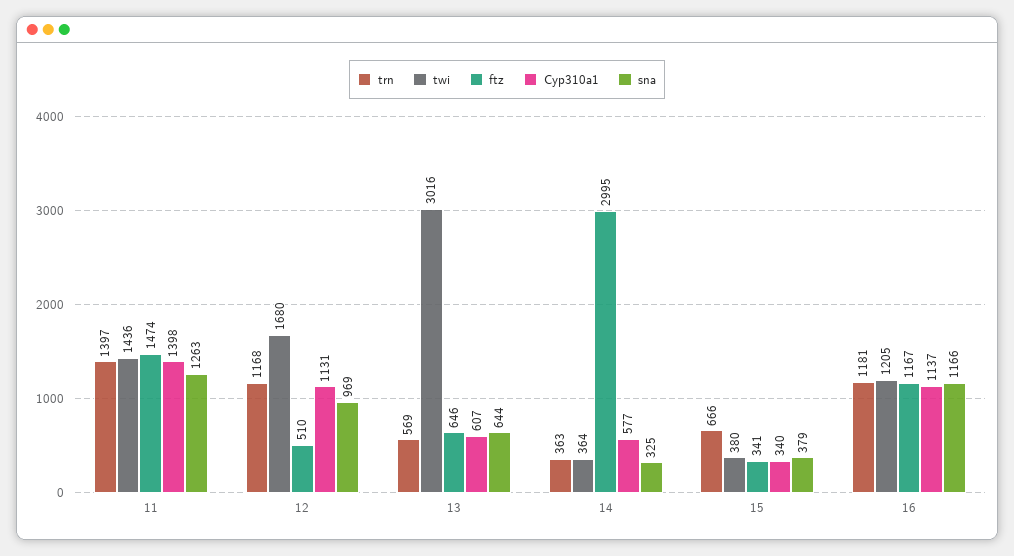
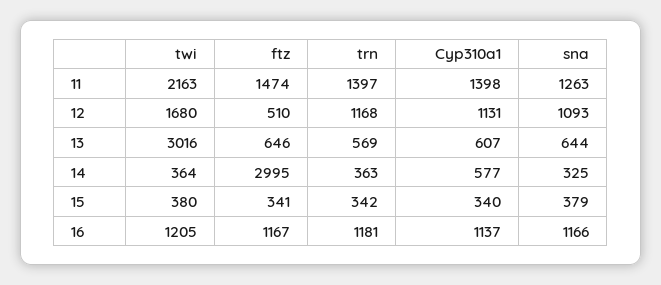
twi, 11: 1436 -> 2163
sna, 12: 969 -> 1093
trn, 15: 666 -> 342

